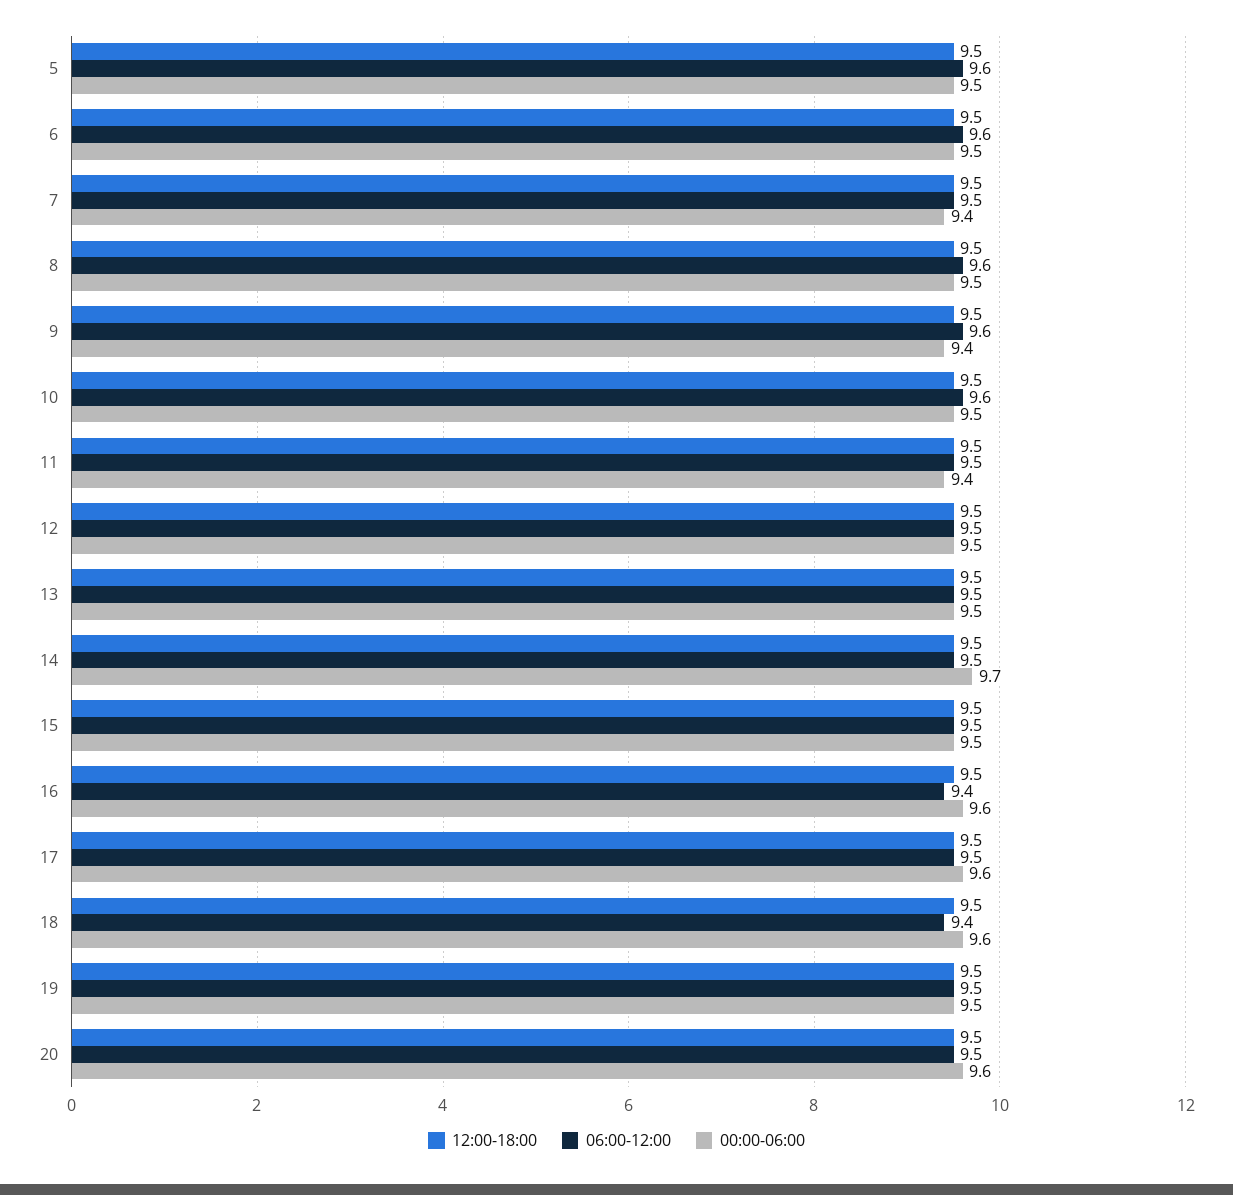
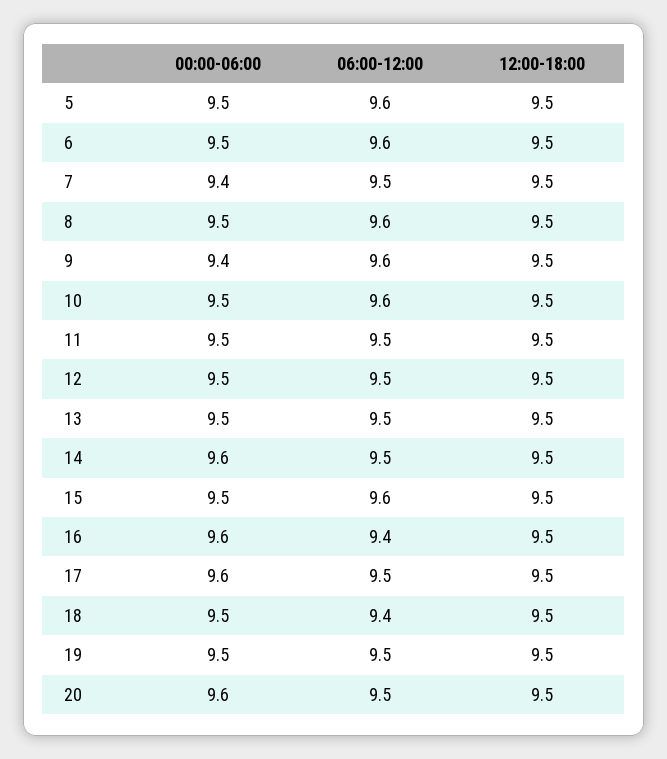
00:00-06:00, 11: 9.4 -> 9.5
00:00-06:00, 14: 9.7 -> 9.6
06:00-12:00, 15: 9.5 -> 9.6
00:00-06:00, 18: 9.6 -> 9.5

